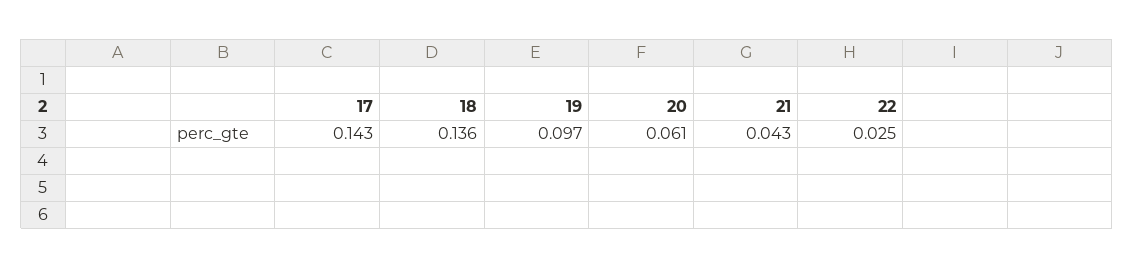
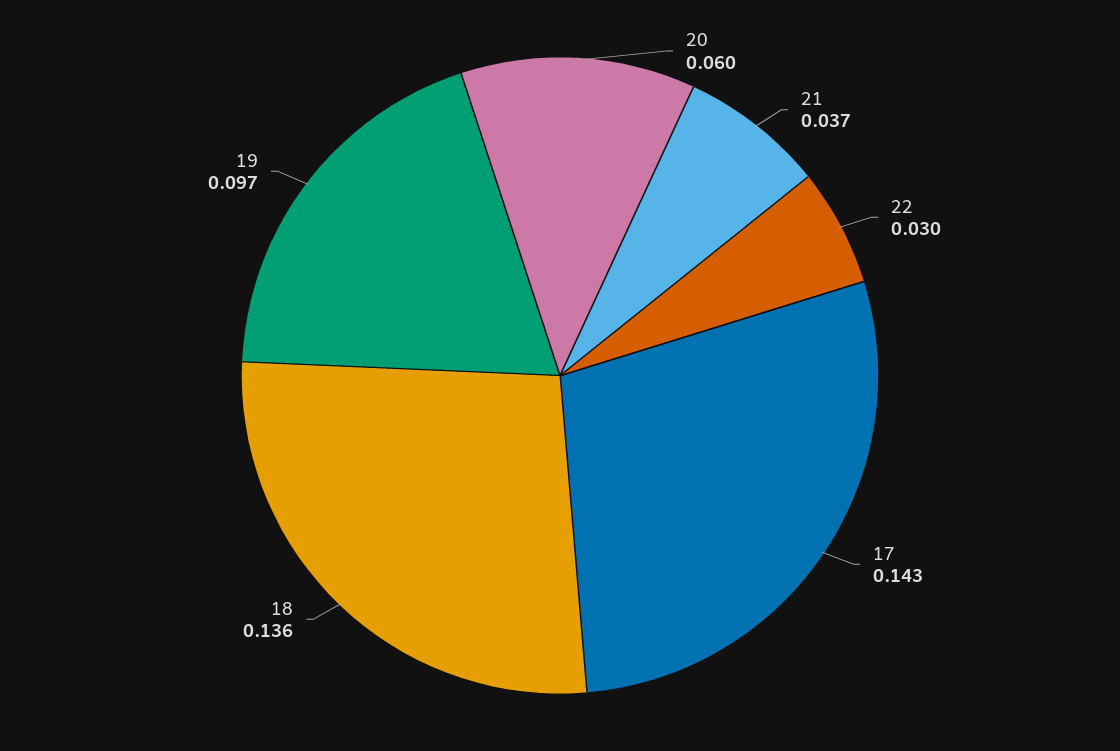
20: 0.061 -> 0.06
21: 0.043 -> 0.037
22: 0.025 -> 0.03

